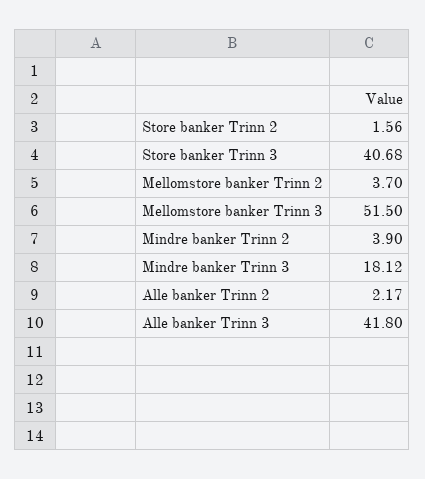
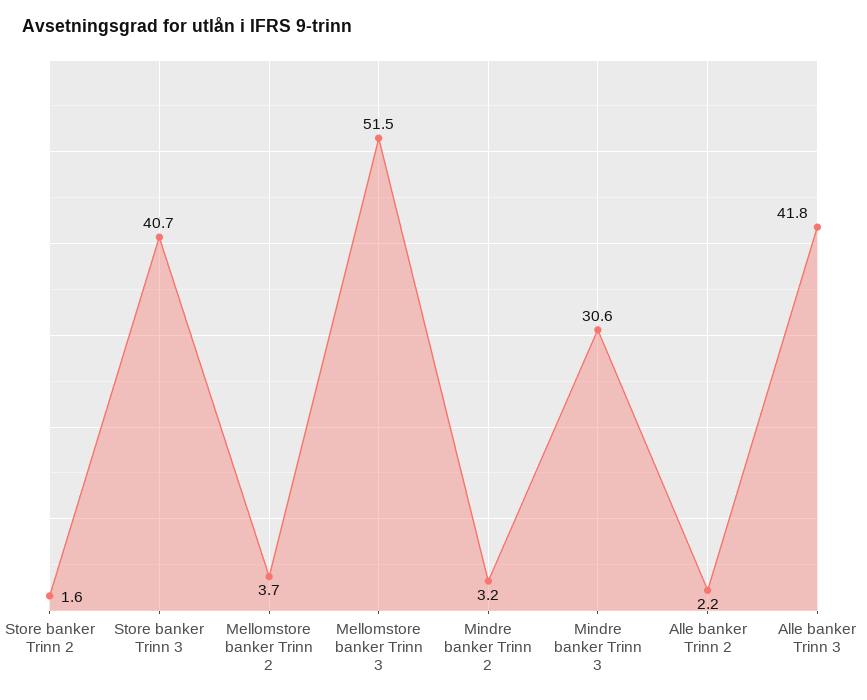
Mindre banker Trinn 2: 3.9 -> 3.2
Mindre banker Trinn 3: 18.12 -> 30.6

